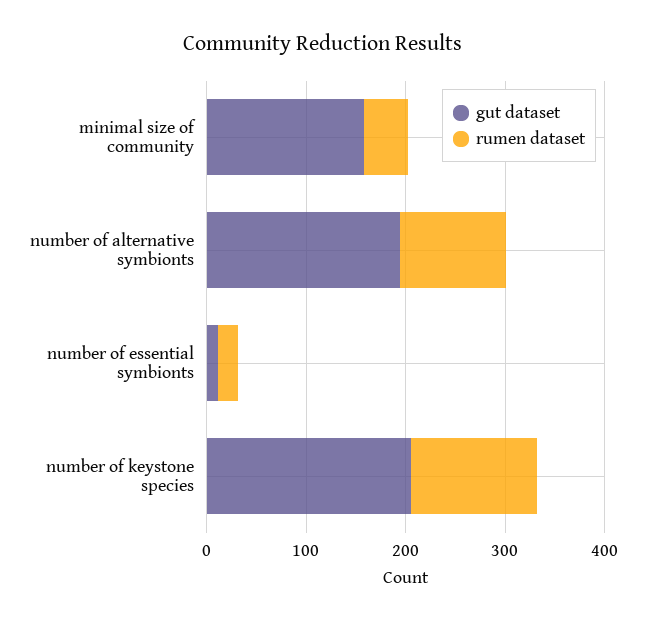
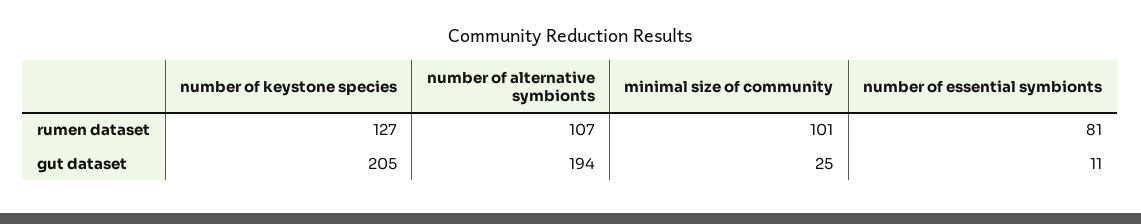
gut dataset, minimal size of community: 160 -> 25
rumen dataset, minimal size of community: 40 -> 101
rumen dataset, number of essential symbionts: 20 -> 81

